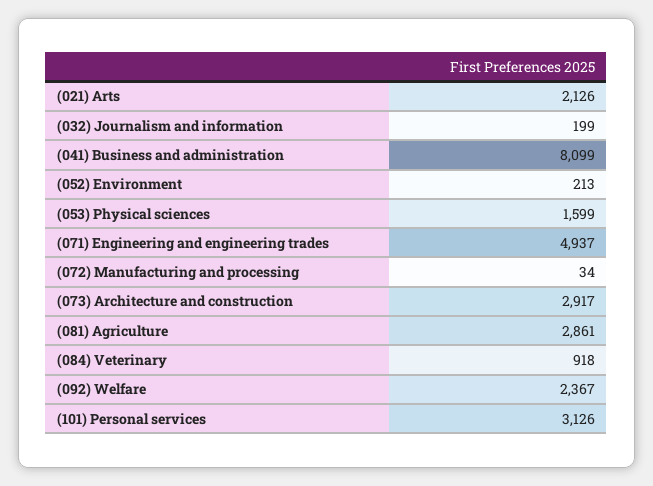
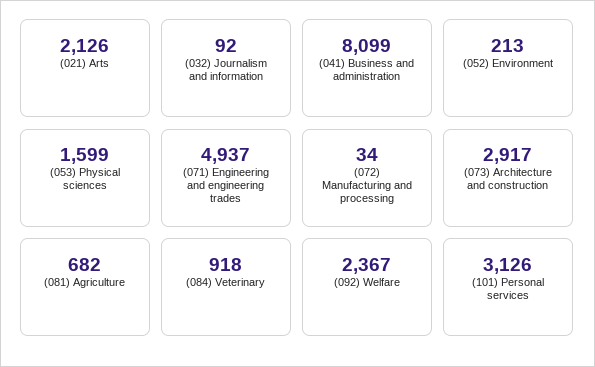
(032) Journalism and information: 199 -> 92
(081) Agriculture: 2861 -> 682

